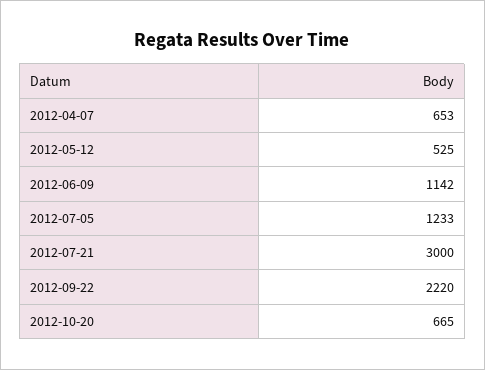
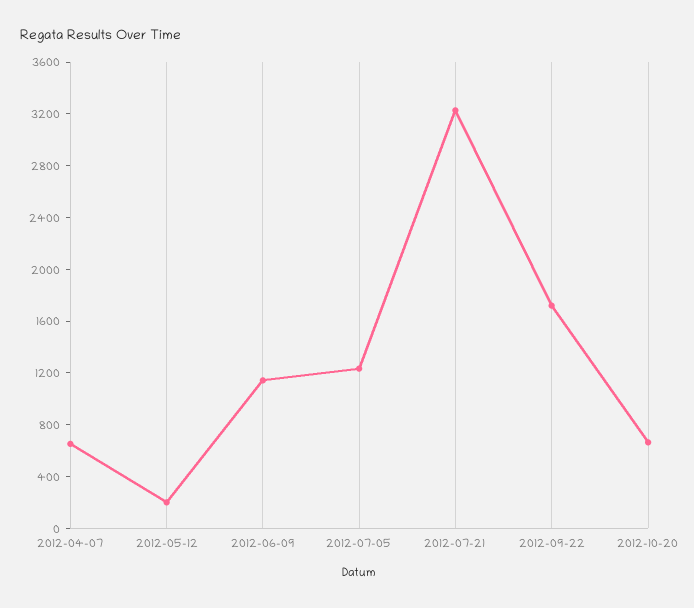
2012-05-12: 525 -> 200
2012-07-21: 3000 -> 3200
2012-09-22: 2220 -> 1700

